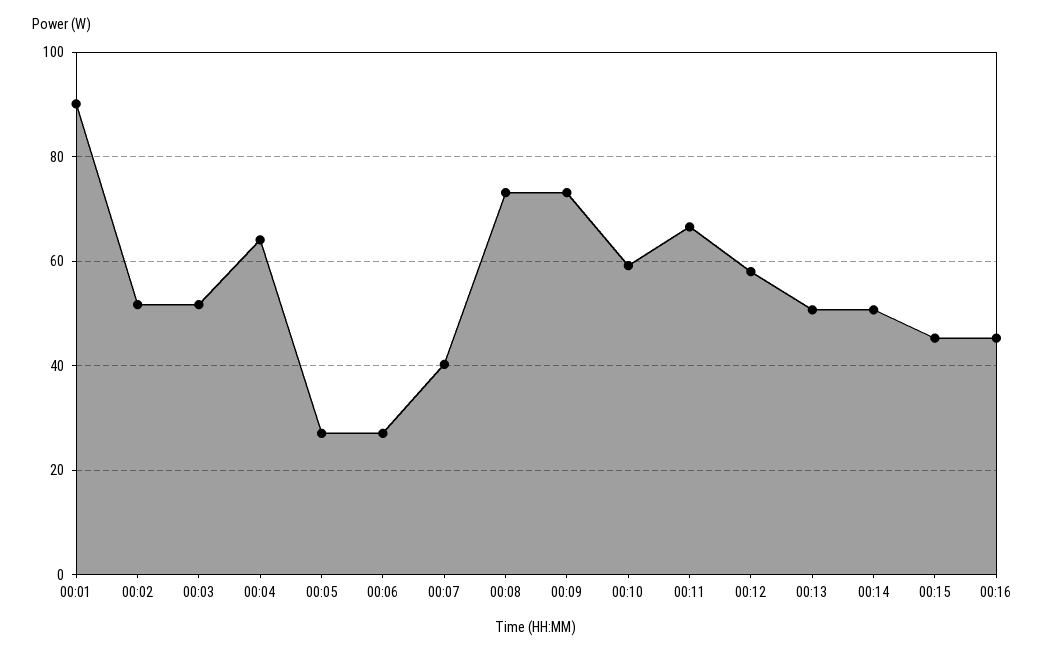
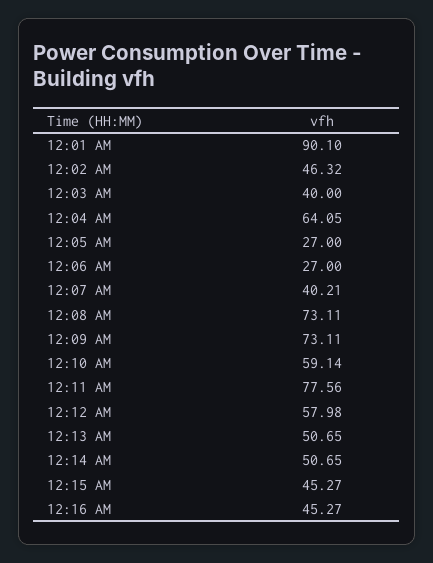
00:02: 52 -> 46.32
00:03: 52 -> 40
00:11: 66 -> 77.56

